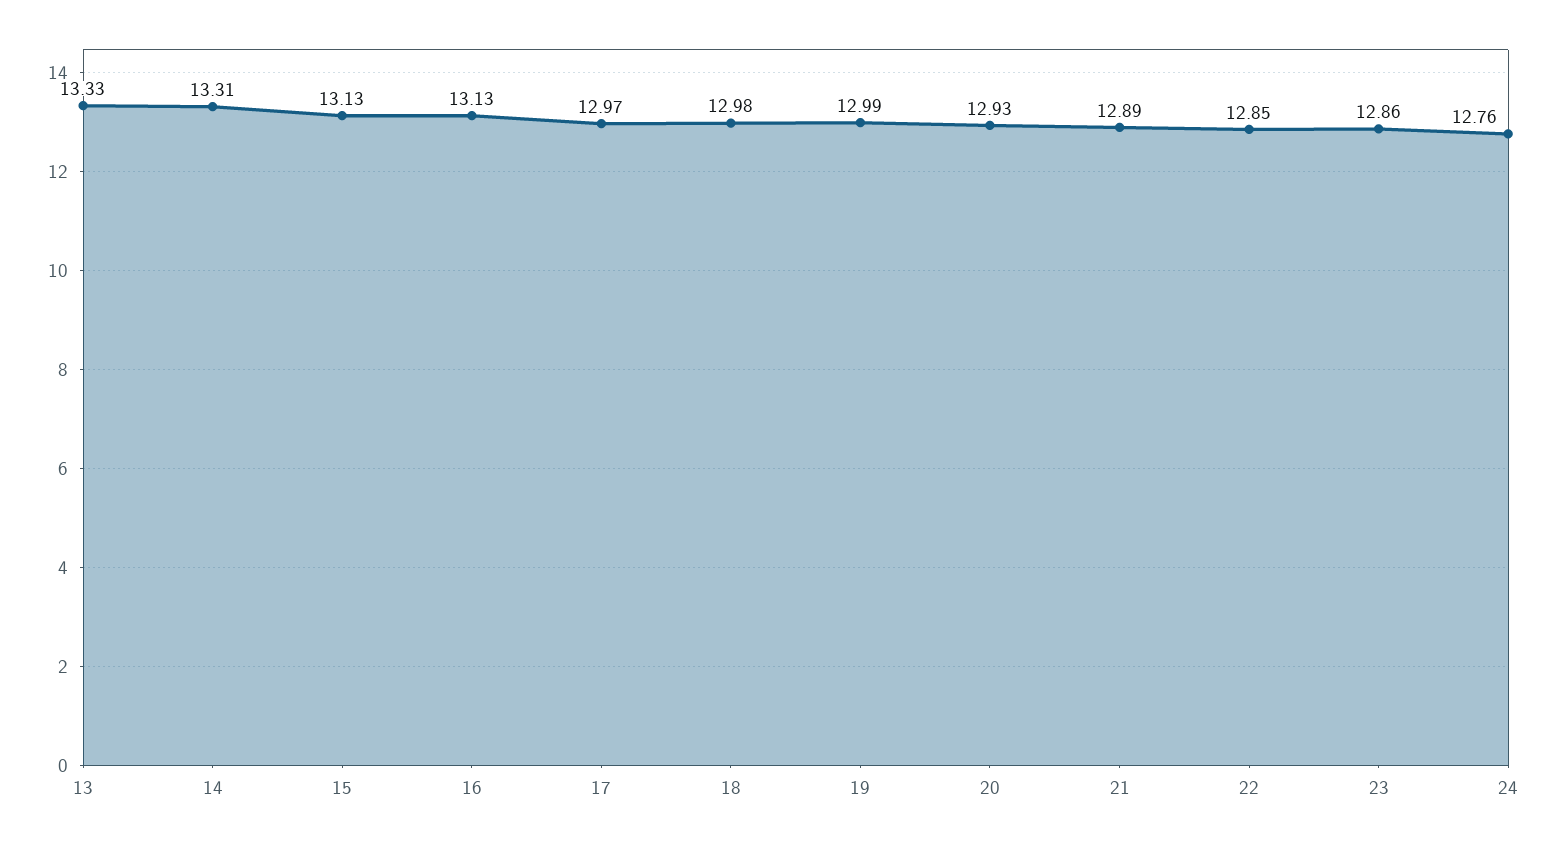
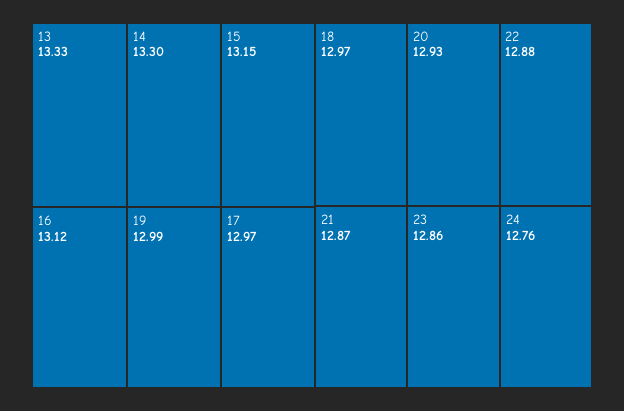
14: 13.31 -> 13.3
15: 13.13 -> 13.15
16: 13.13 -> 13.12
18: 12.98 -> 12.97
21: 12.89 -> 12.87
22: 12.85 -> 12.88

